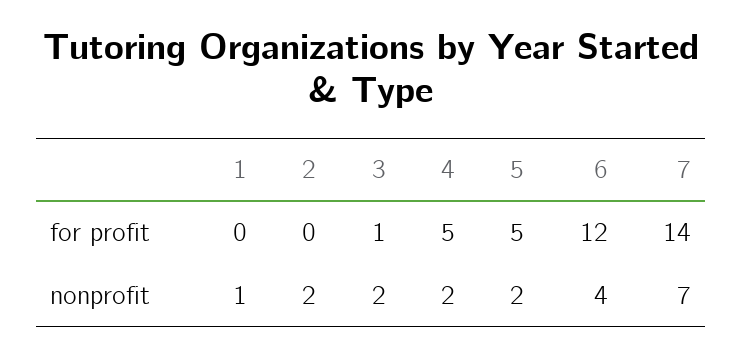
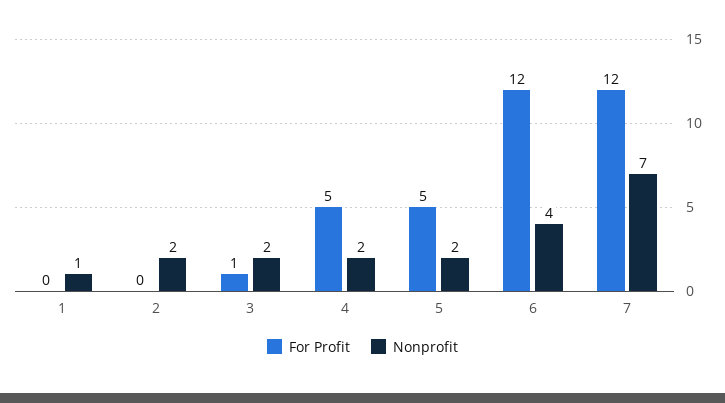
for profit, 7: 14 -> 12

